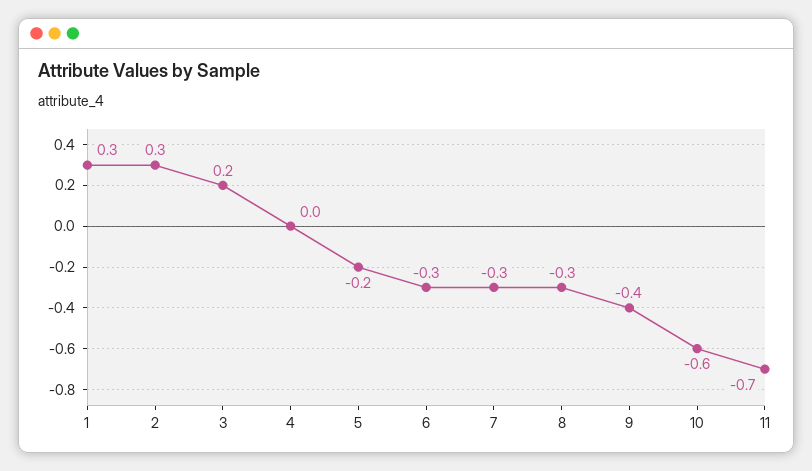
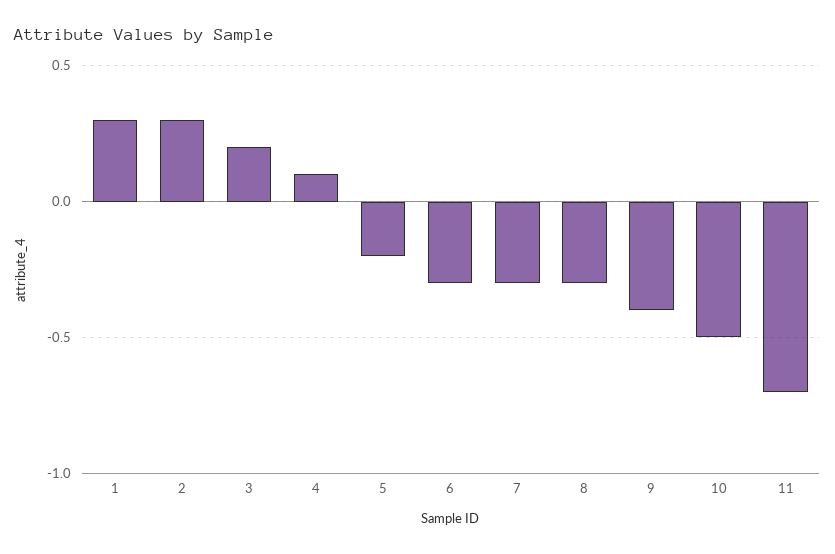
4: 0 -> 0.1
10: -0.6 -> -0.5

